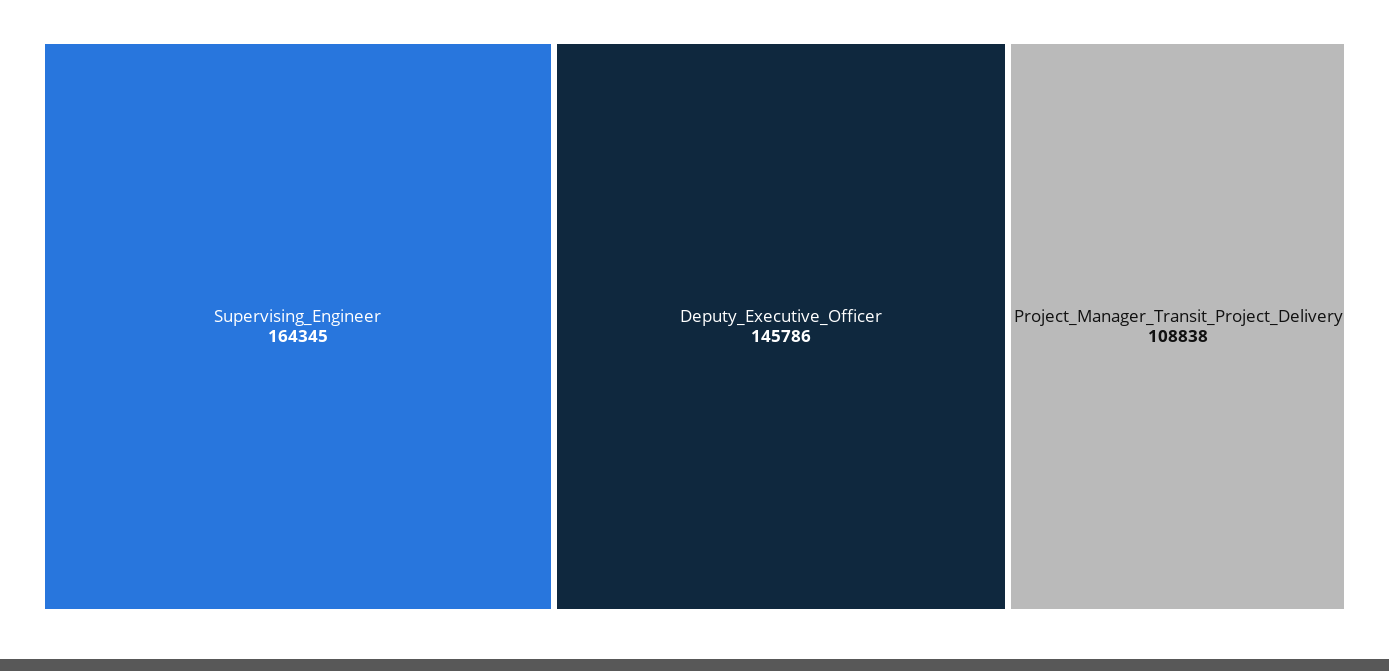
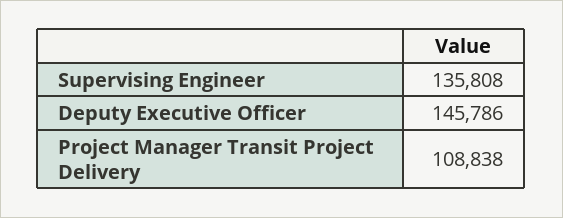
Supervising_Engineer: 164345 -> 135808

